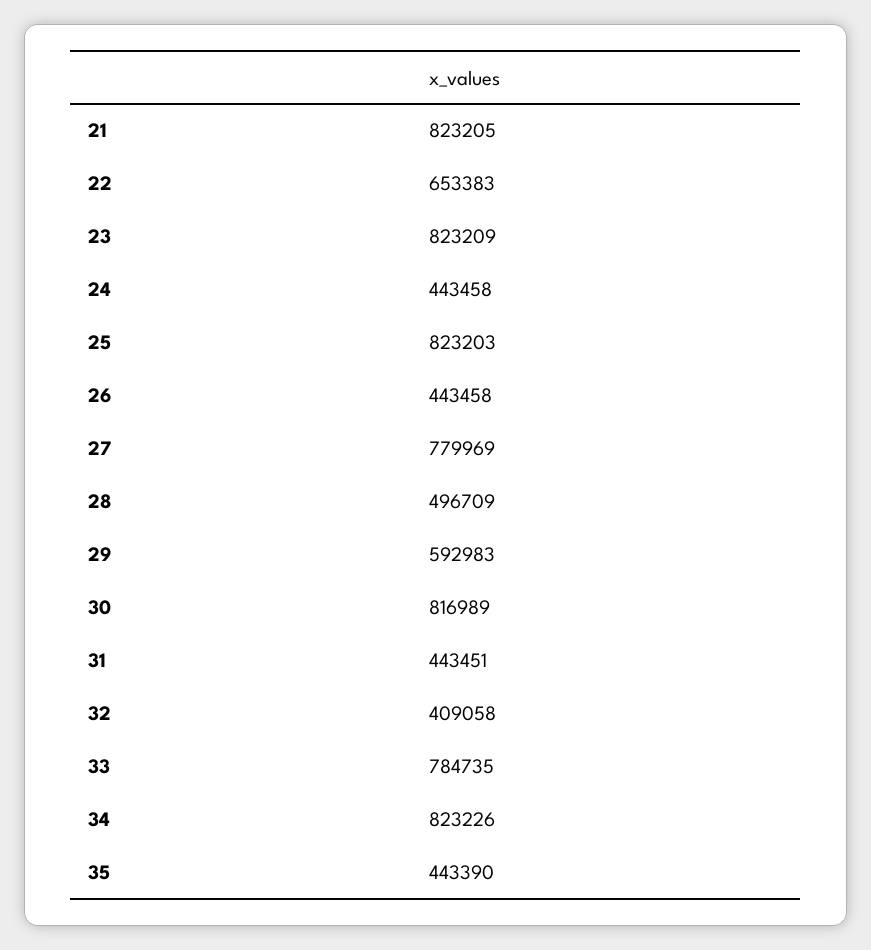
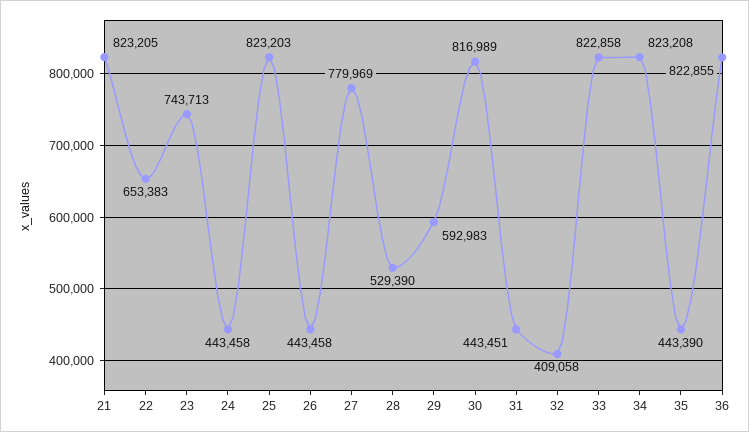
23: 823209 -> 743713
28: 496709 -> 529390
33: 784735 -> 822858
34: 823226 -> 823208
36: none -> 822855

